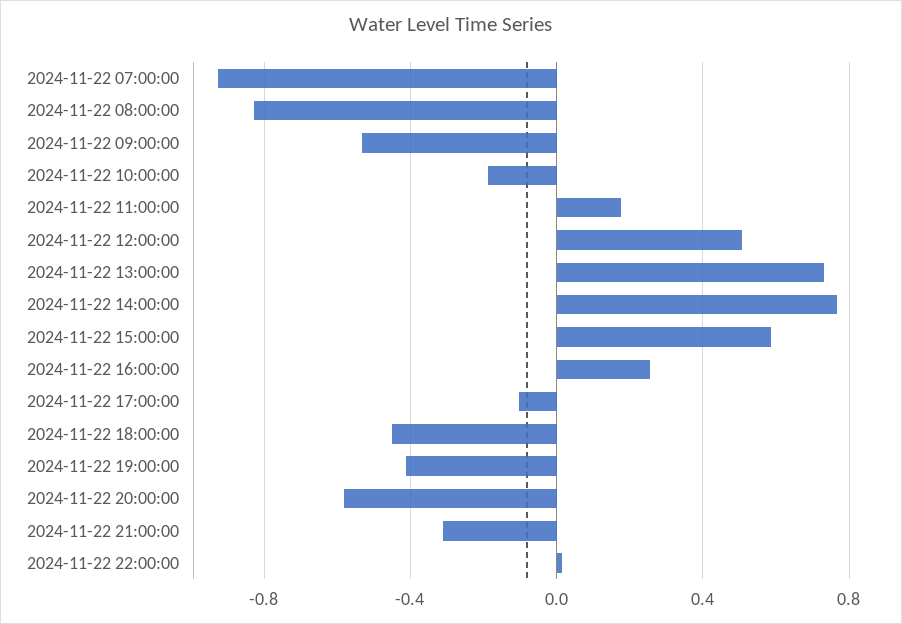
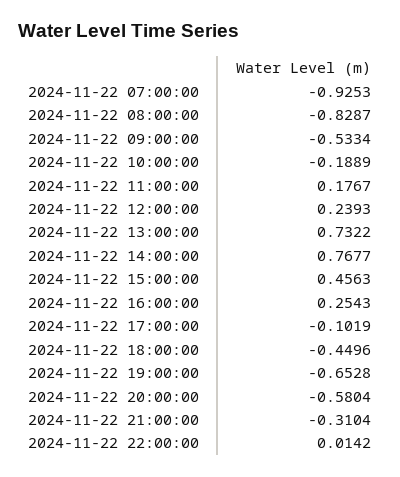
2024-11-22 12:00:00: 0.5 -> 0.2393
2024-11-22 15:00:00: 0.6 -> 0.4563
2024-11-22 19:00:00: -0.4 -> -0.6528

